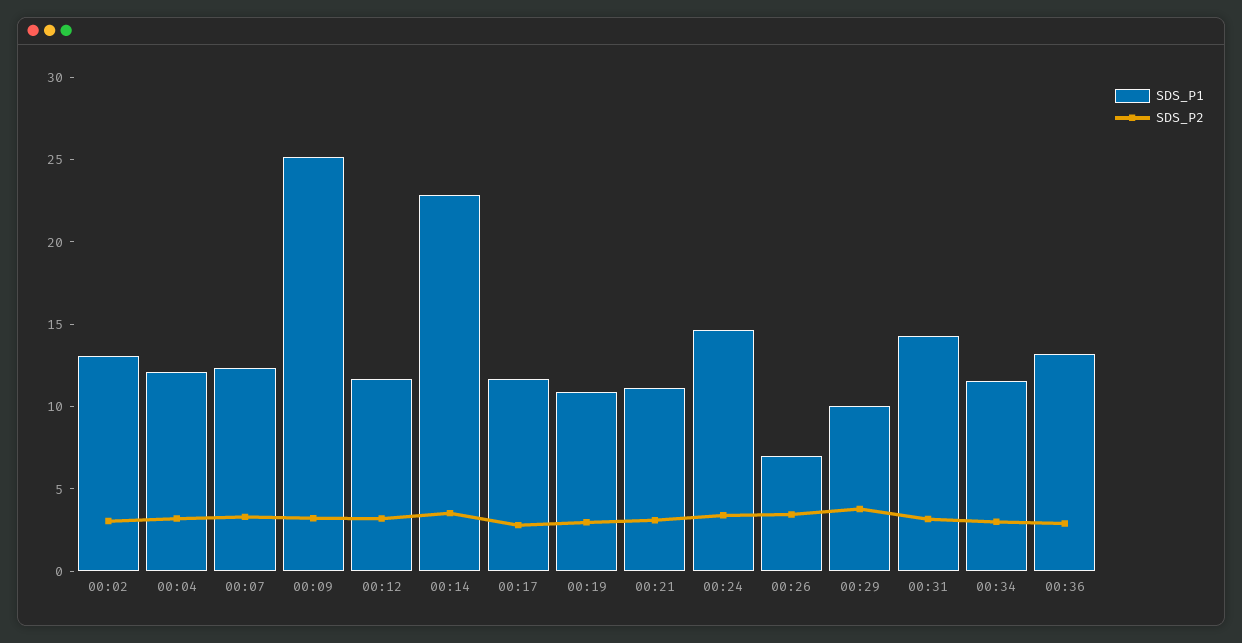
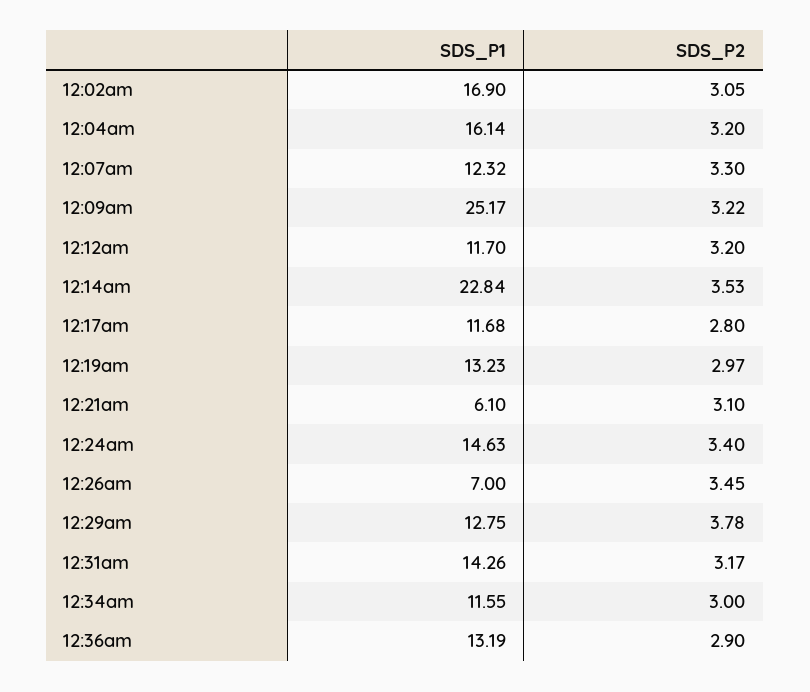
SDS_P1, 00:02: 13 -> 16.9
SDS_P1, 00:04: 12 -> 16.14
SDS_P1, 00:19: 11 -> 13.23
SDS_P1, 00:21: 11 -> 6.1
SDS_P1, 00:29: 10 -> 12.75

